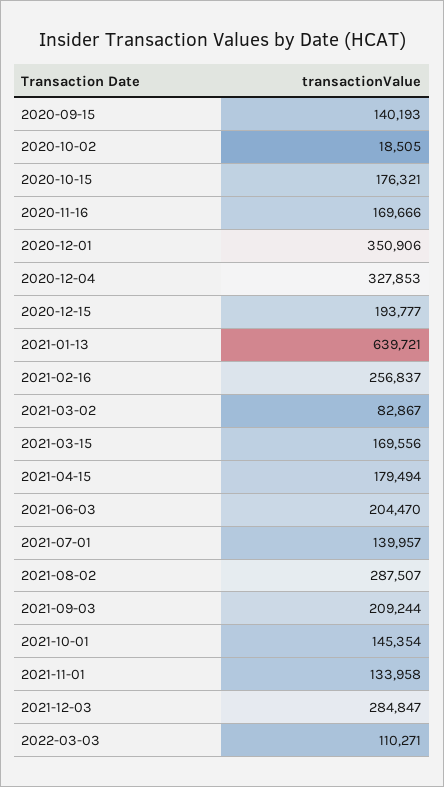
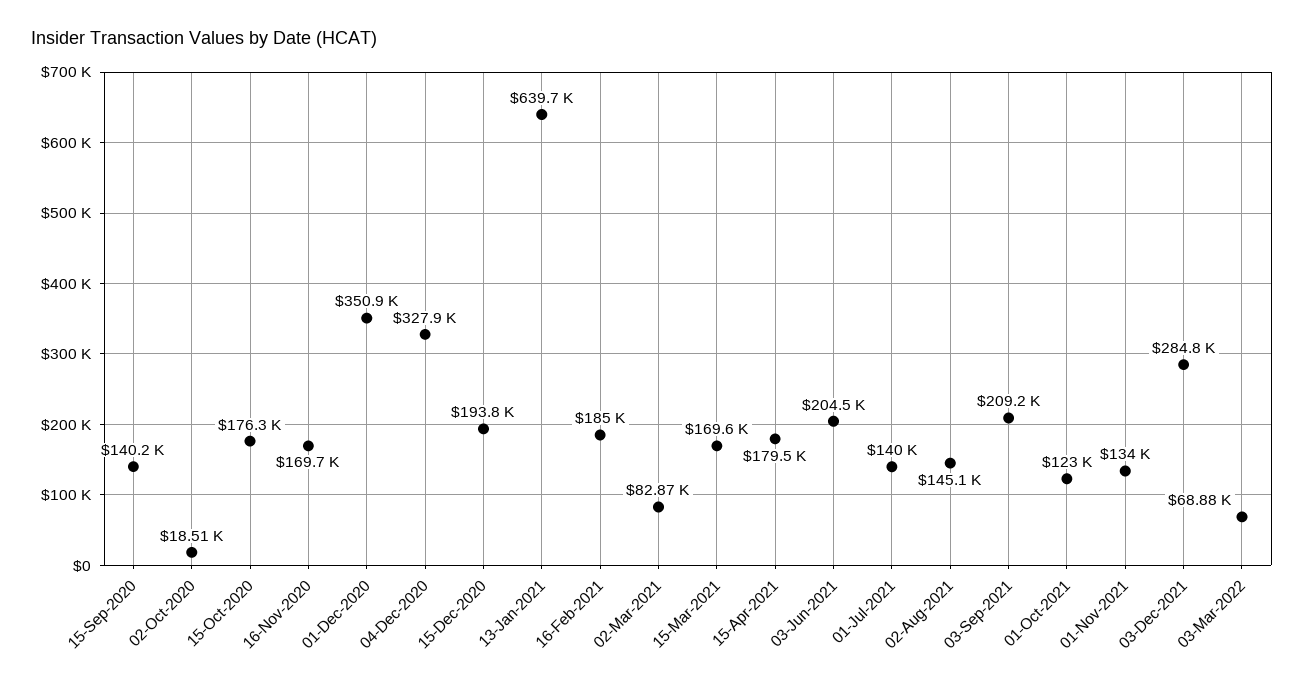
2021-02-16: 256837 -> 185000
2021-08-02: 287507 -> 145100
2021-10-01: 145354 -> 123000
2022-03-03: 110271 -> 68880

